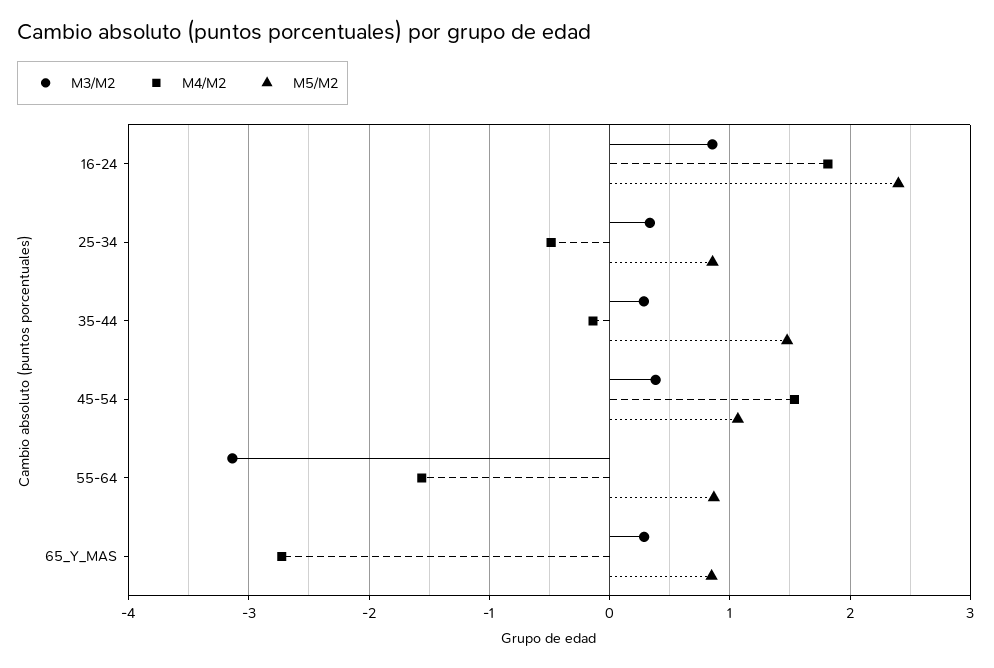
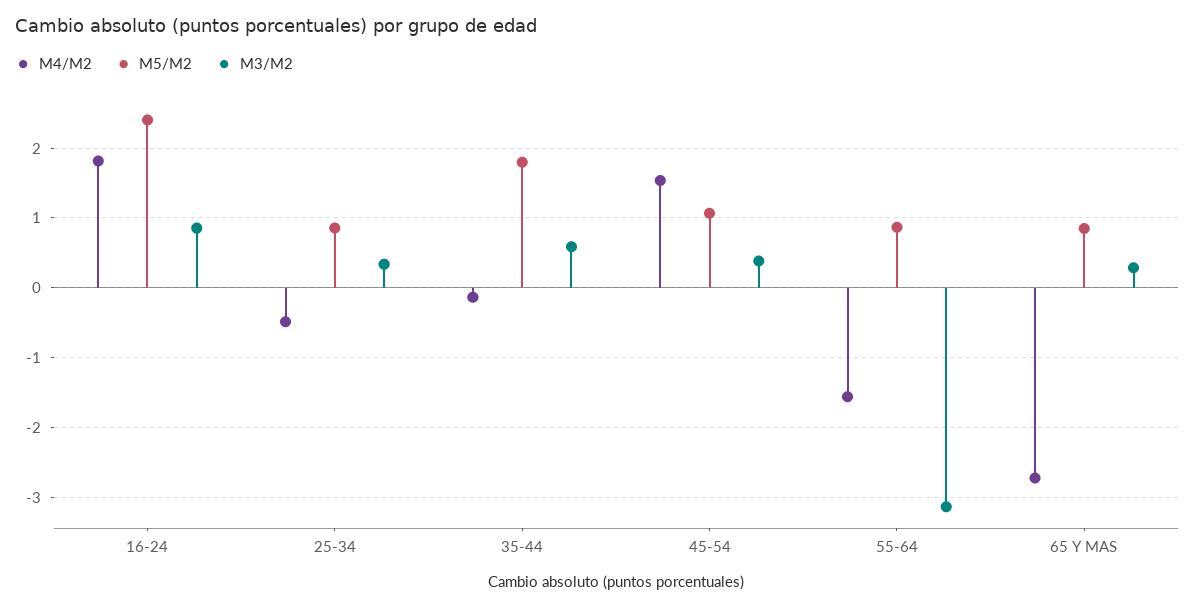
M3/M2, 35-44: 0.3 -> 0.6
M5/M2, 35-44: 1.5 -> 1.8

